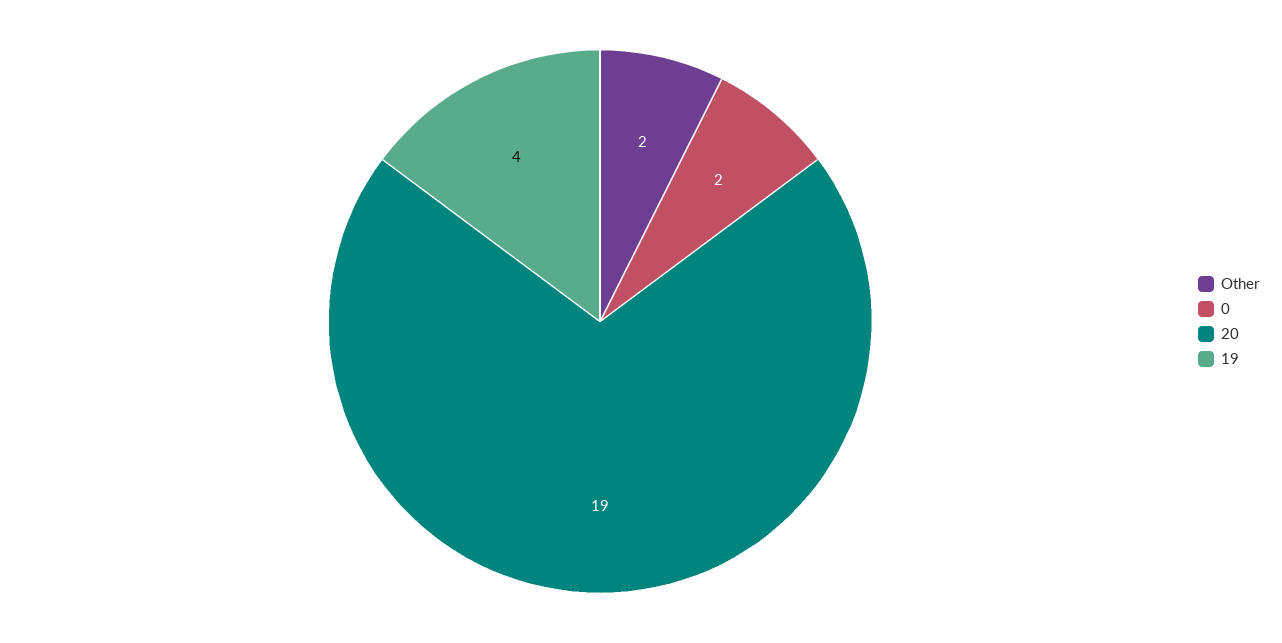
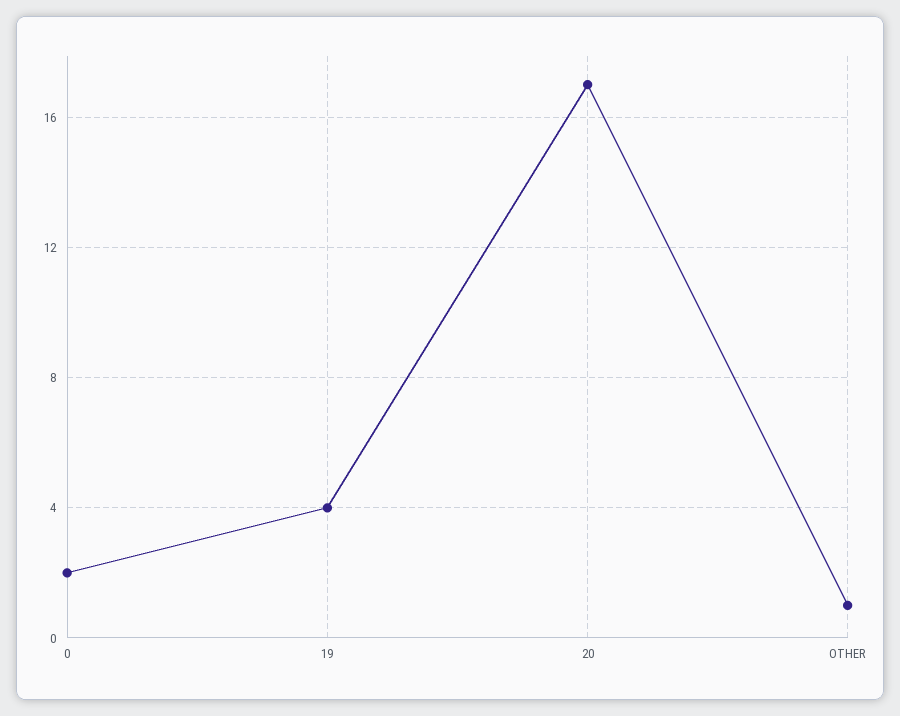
Other: 2 -> 1
20: 19 -> 17

